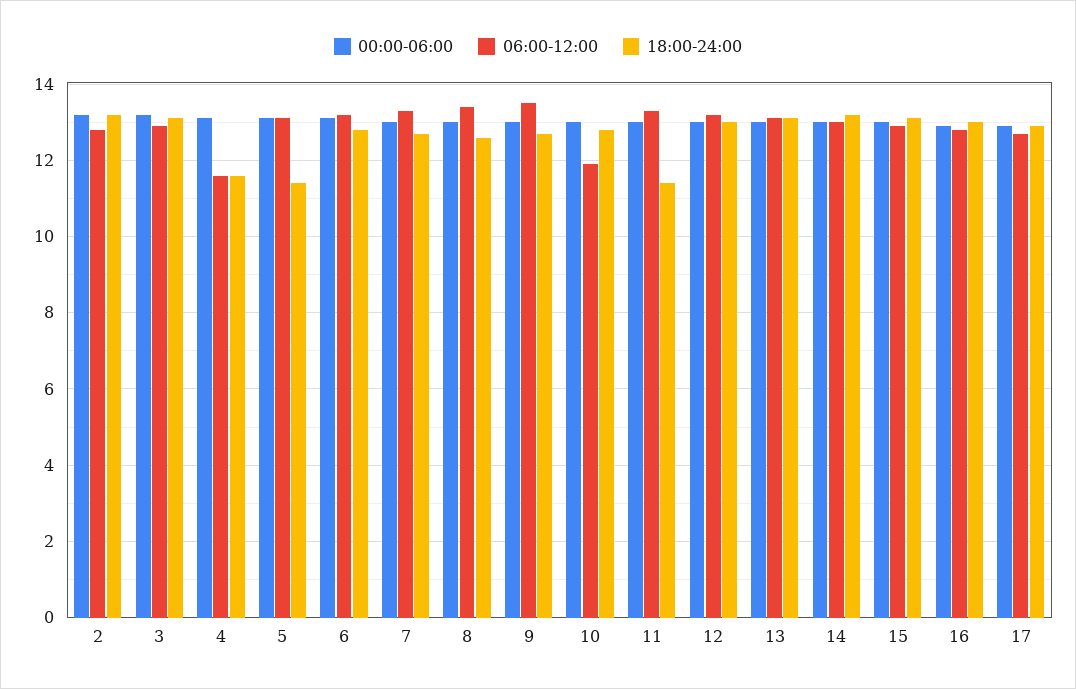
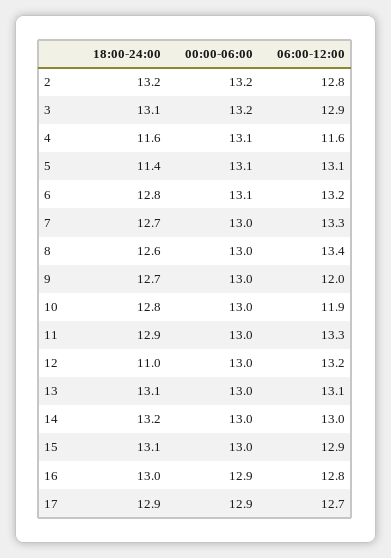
06:00-12:00, 9: 13.5 -> 12
18:00-24:00, 11: 11.5 -> 12.9
18:00-24:00, 12: 13 -> 11

